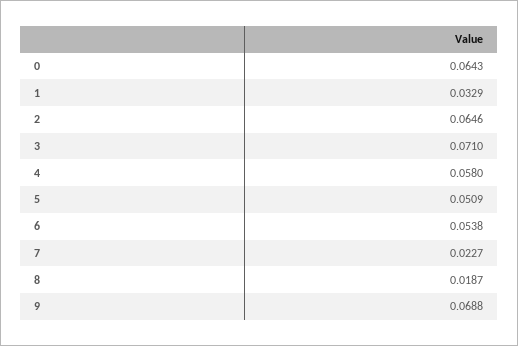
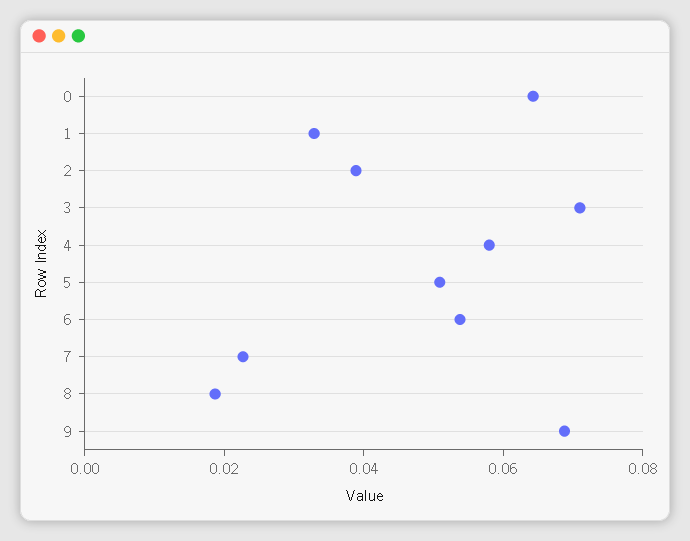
2: 0.0646 -> 0.04

